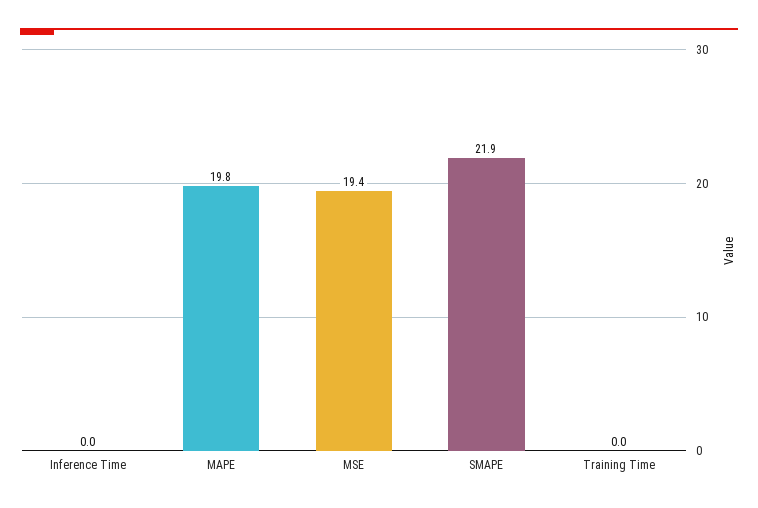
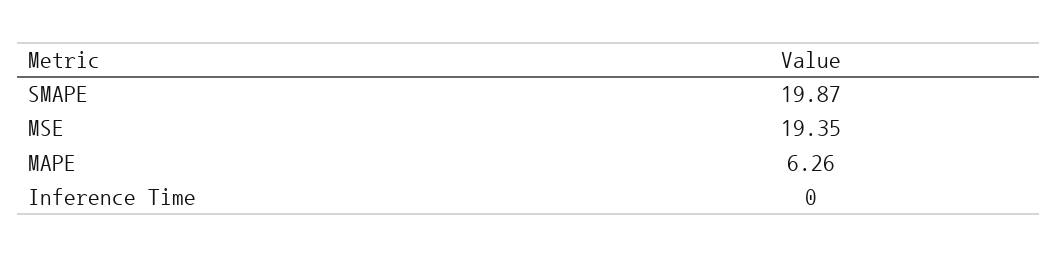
MAPE: 19.8 -> 6.26
SMAPE: 21.9 -> 19.87
Training Time: 0 -> none

